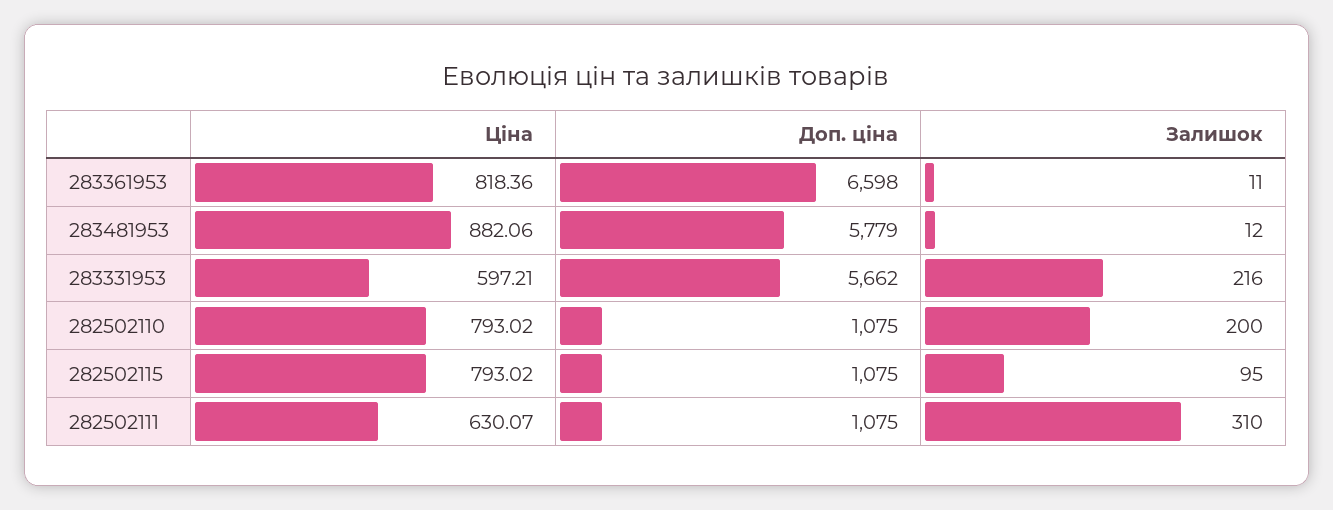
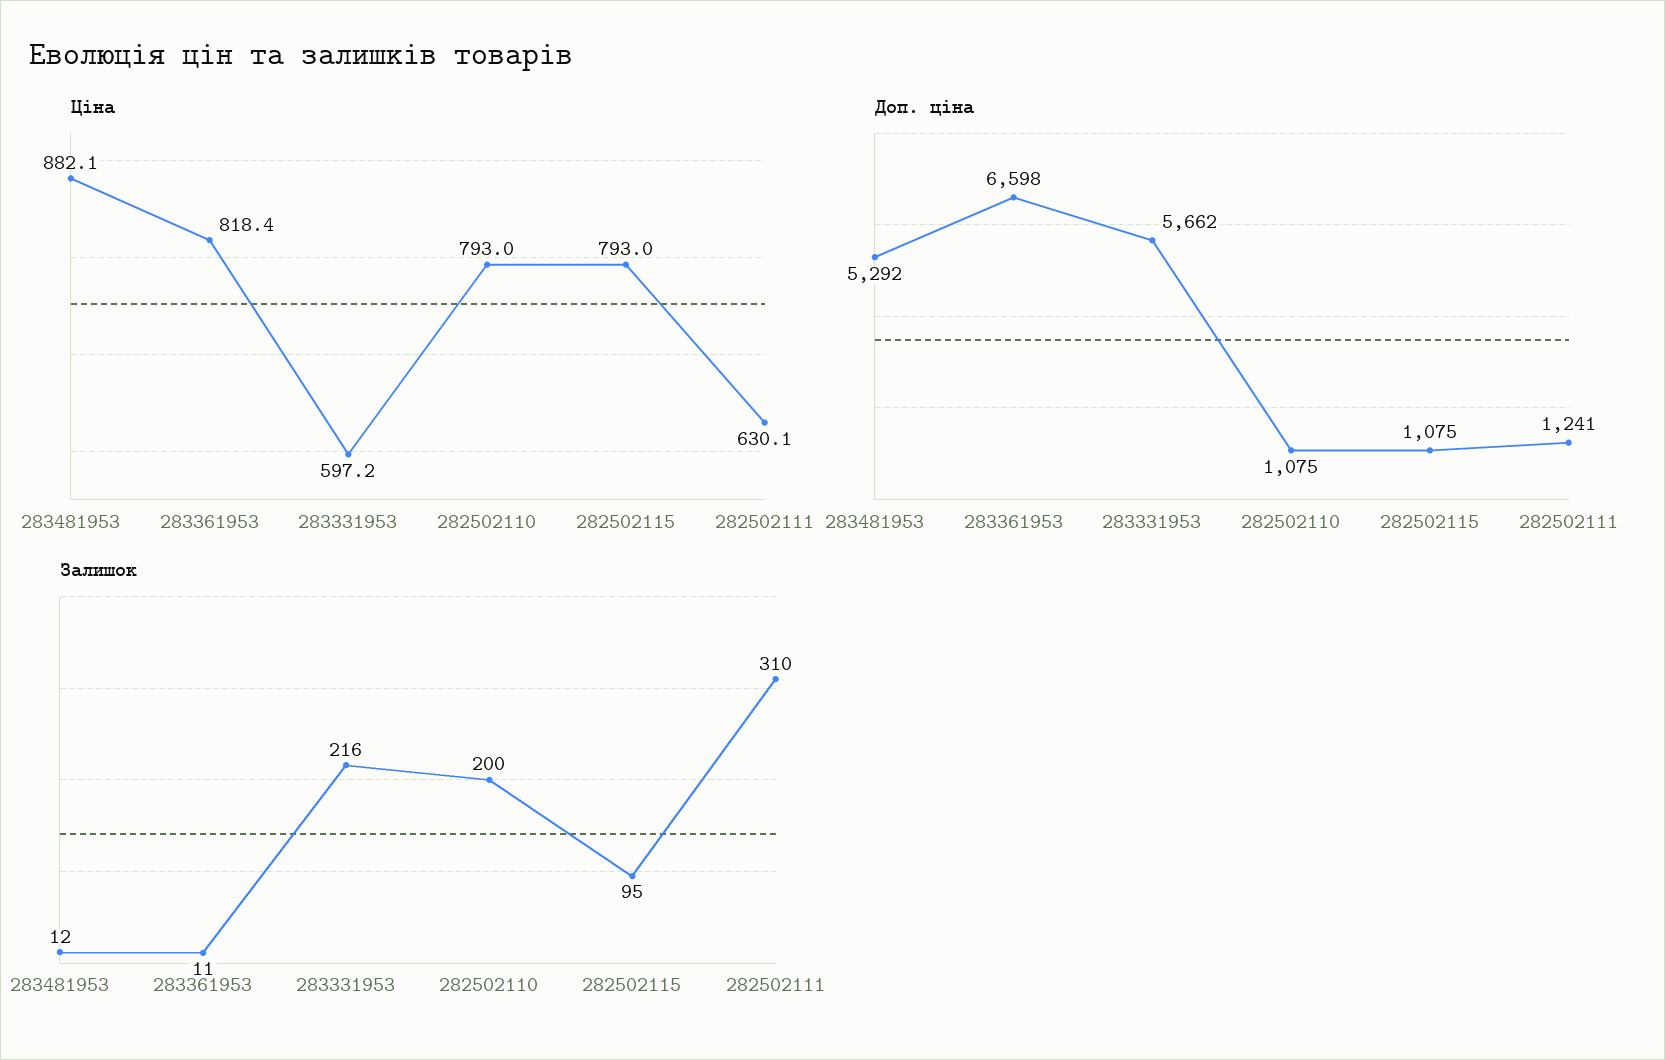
Доп. ціна, 283481953: 5779 -> 5292
Доп. ціна, 282502111: 1075 -> 1241

